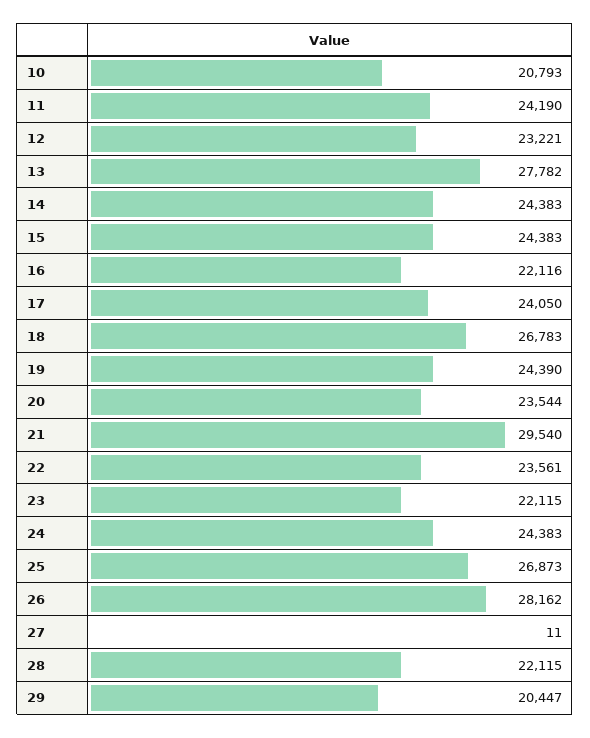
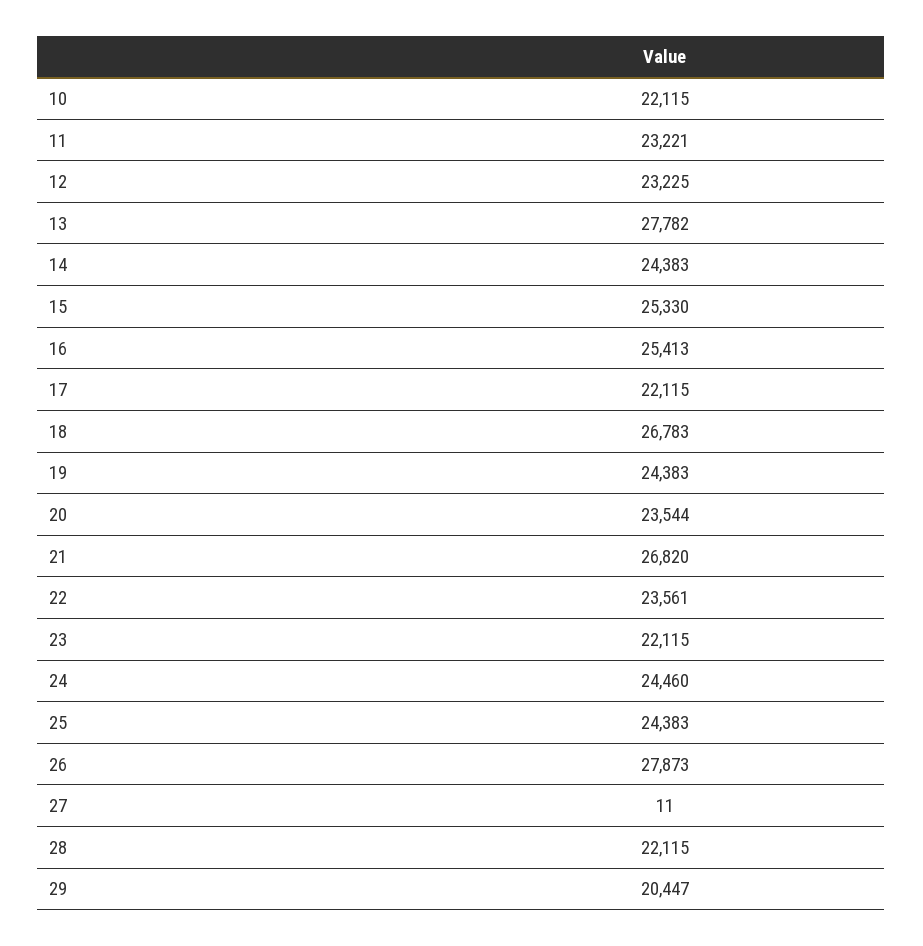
10: 20793 -> 22115
11: 24190 -> 23221
12: 23221 -> 23225
15: 24383 -> 25330
16: 22116 -> 25413
17: 24050 -> 22115
19: 24390 -> 24383
21: 29540 -> 26820
24: 24383 -> 24460
25: 26873 -> 24383
26: 28162 -> 27873

